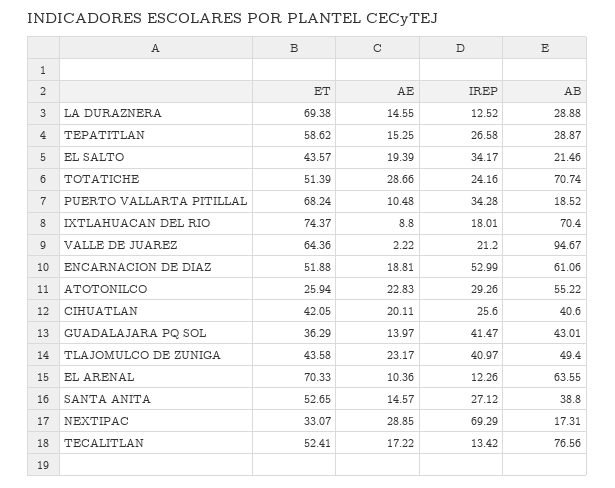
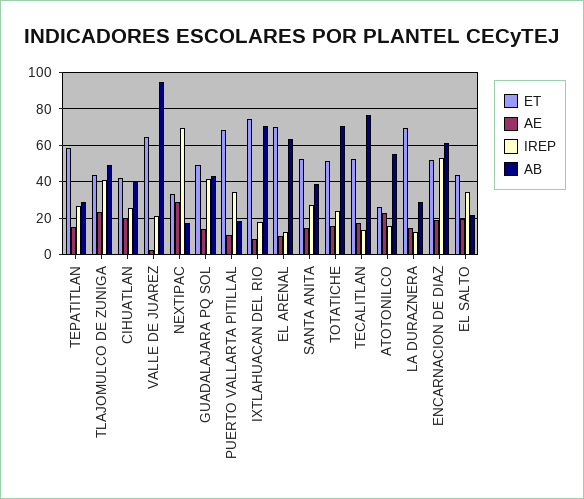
AE, TOTATICHE: 28.66 -> 15
IREP, ATOTONILCO: 29.26 -> 15
ET, GUADALAJARA PQ SOL: 36.29 -> 50

